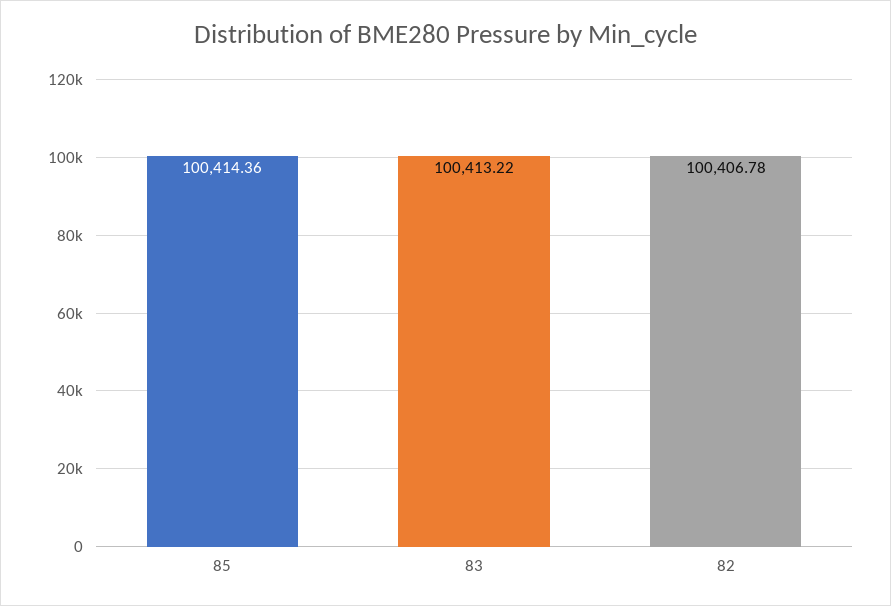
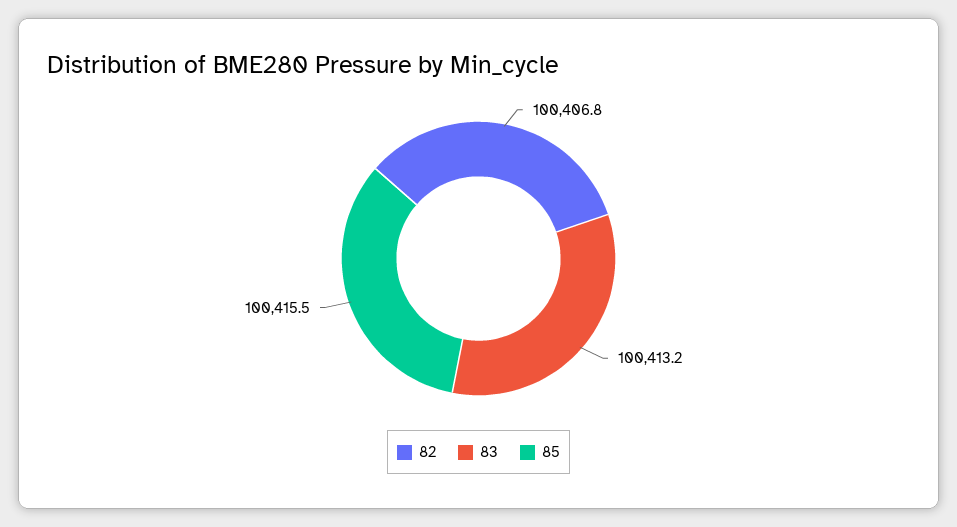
85: 100414.36 -> 100415.5

